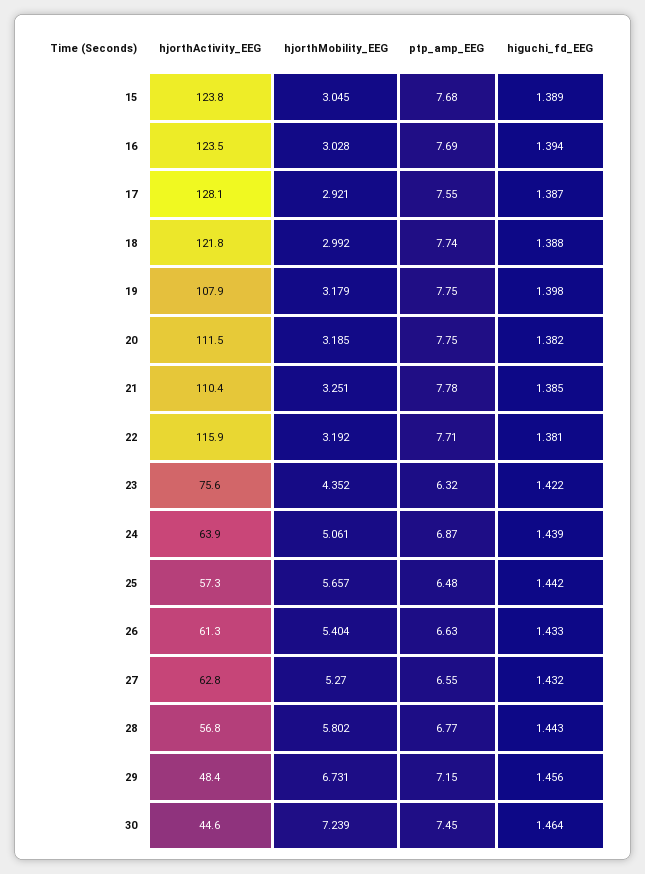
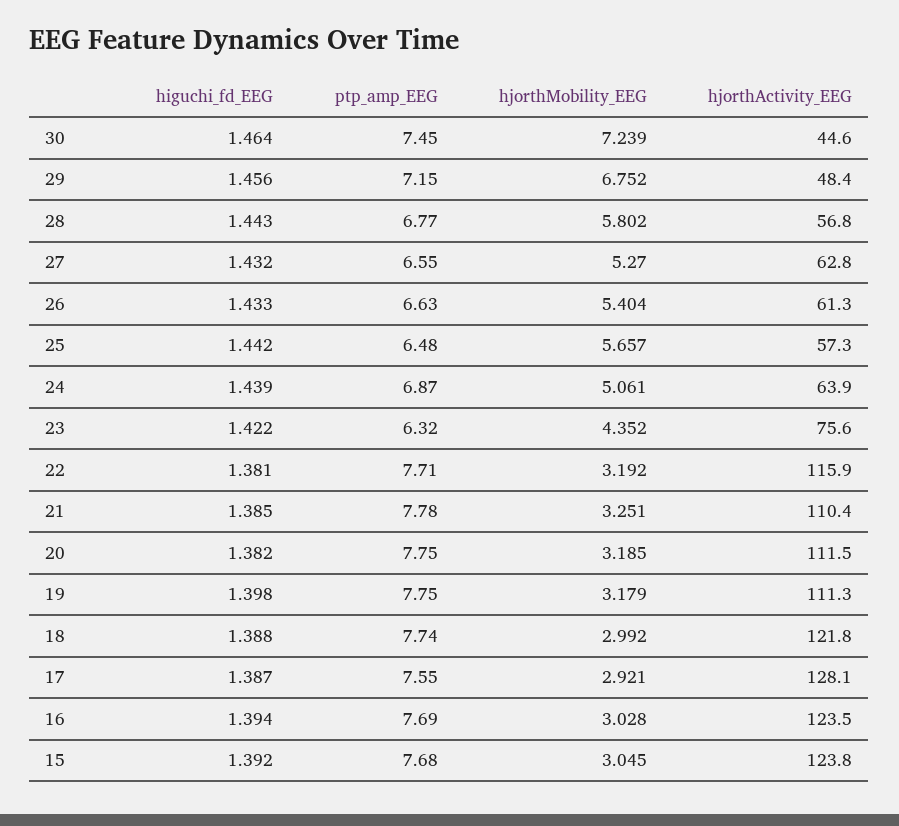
higuchi_fd_EEG, 15: 1.389 -> 1.392
hjorthActivity_EEG, 19: 107.9 -> 111.3
hjorthMobility_EEG, 29: 6.731 -> 6.752

